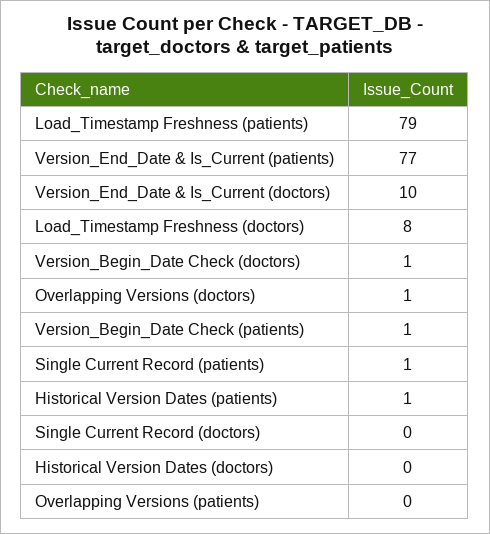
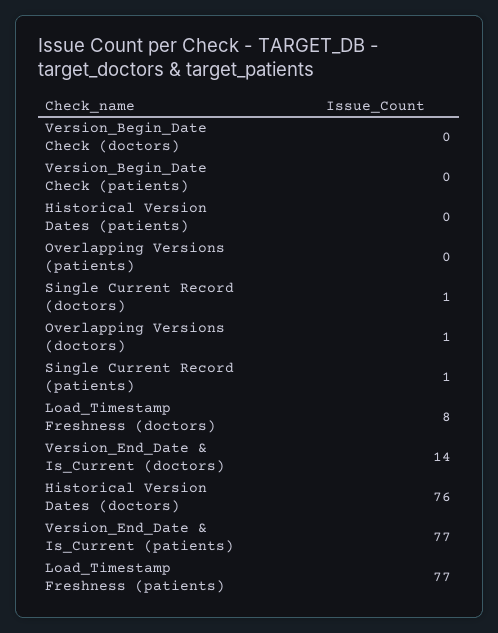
Load_Timestamp Freshness (patients): 79 -> 77
Version_End_Date & Is_Current (doctors): 10 -> 14
Version_Begin_Date Check (doctors): 1 -> 0
Version_Begin_Date Check (patients): 1 -> 0
Historical Version Dates (patients): 1 -> 0
Single Current Record (doctors): 0 -> 1
Historical Version Dates (doctors): 0 -> 76

